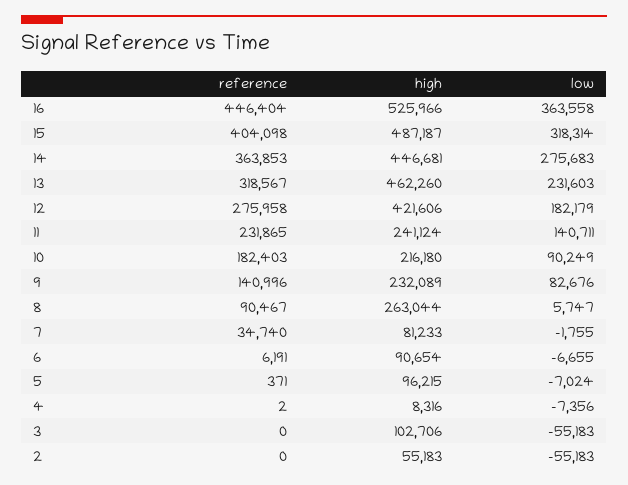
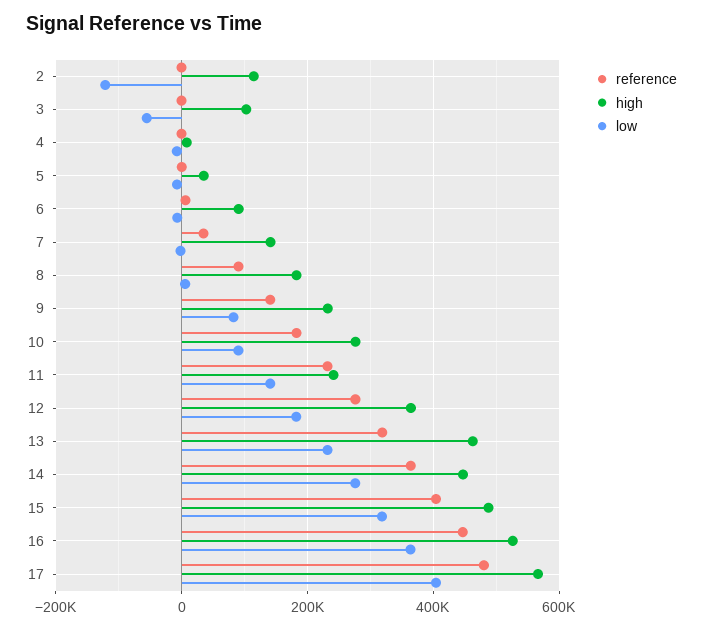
high, 12: 421606 -> 360000
high, 10: 216180 -> 280000
high, 8: 263044 -> 180000
high, 7: 81233 -> 140000
high, 5: 96215 -> 40000
high, 2: 55183 -> 120000
low, 2: -55183 -> -120000
reference, 17: none -> 480000
high, 17: none -> 560000
low, 17: none -> 400000

